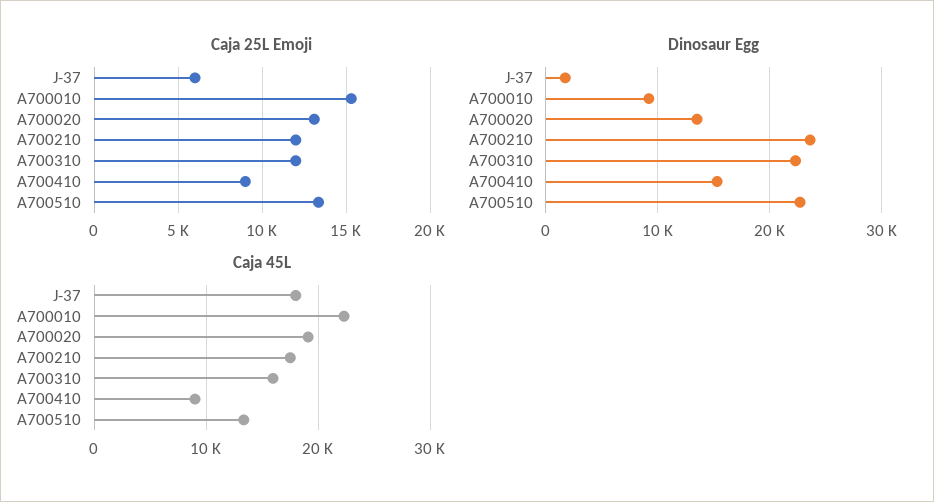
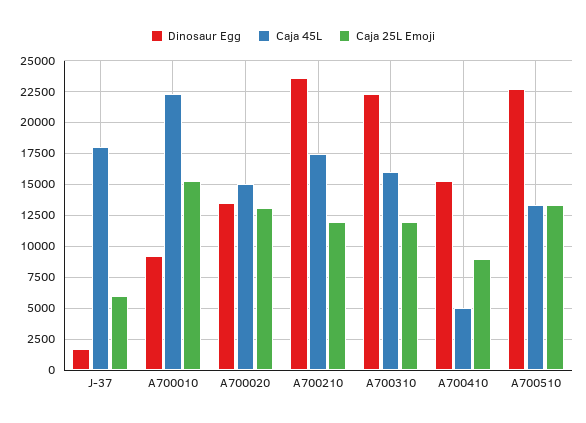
Caja 45L, A700020: 19000 -> 15000
Caja 45L, A700410: 9000 -> 5000

